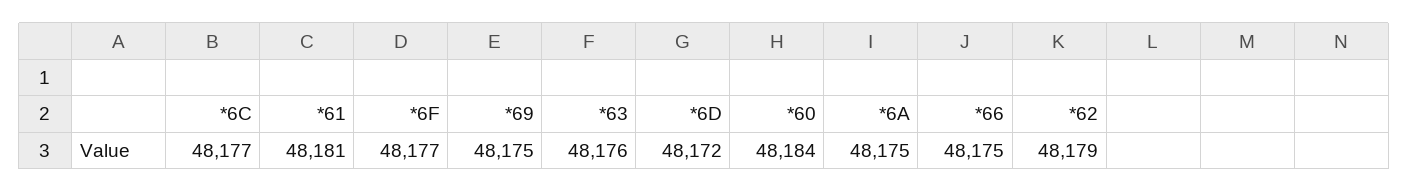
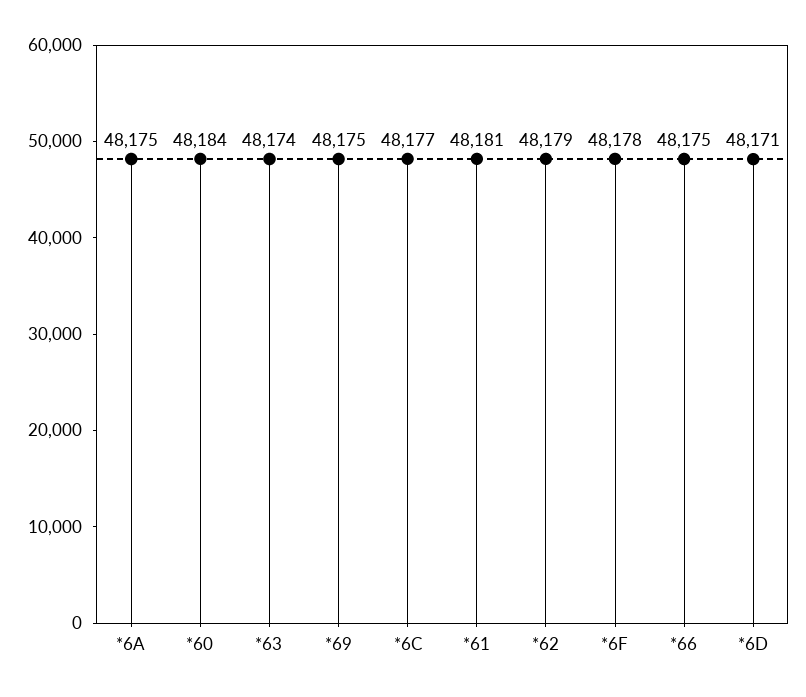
*6F: 48177 -> 48178
*63: 48176 -> 48174
*6D: 48172 -> 48171

